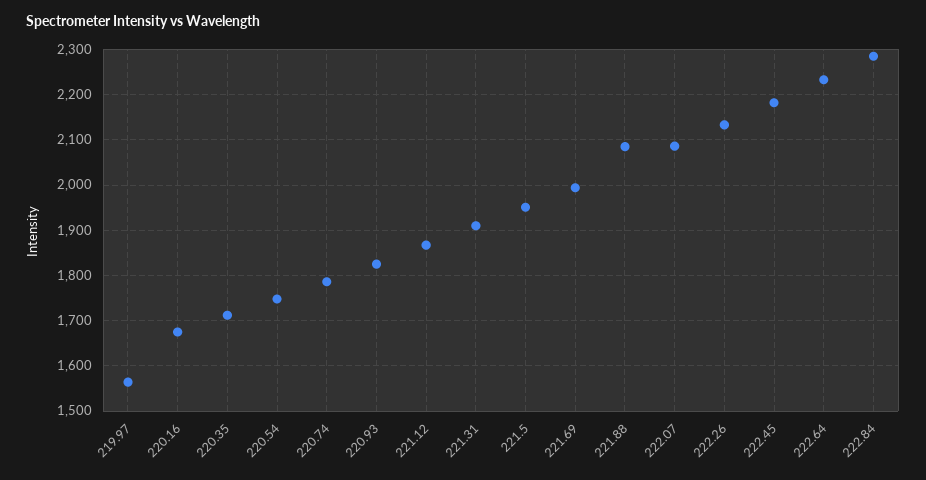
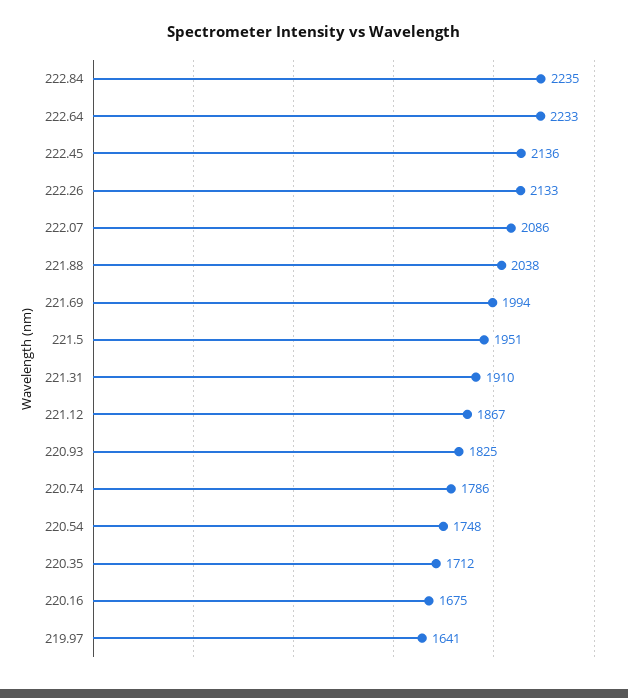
219.97: 1560 -> 1641
221.88: 2080 -> 2038
222.45: 2180 -> 2136
222.84: 2280 -> 2235

